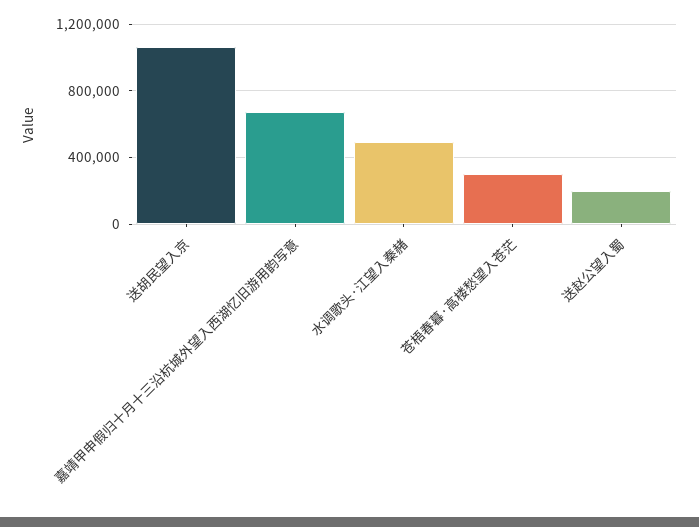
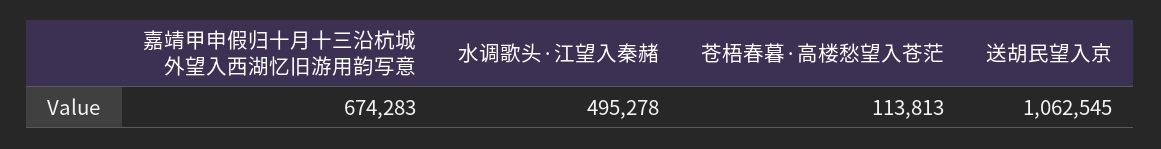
苍梧春暮·高楼愁望入苍茫: 300000 -> 113813
送赵公望入蜀: 200000 -> none

